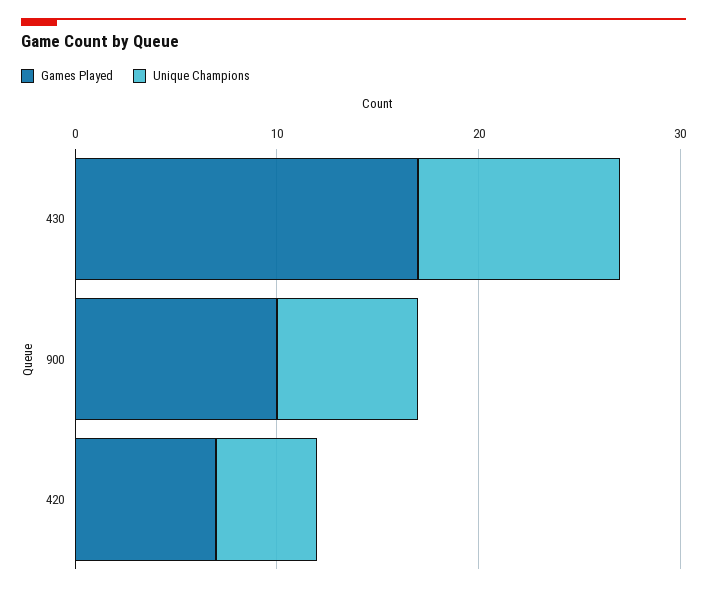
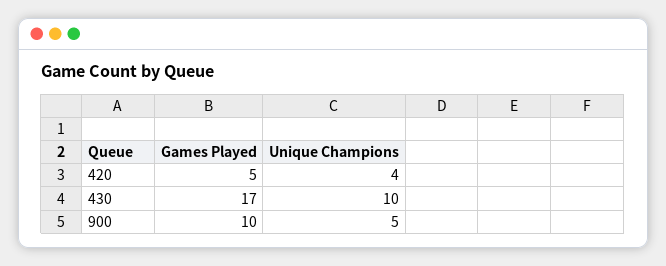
Unique Champions, 900: 7 -> 5
Games Played, 420: 7 -> 5
Unique Champions, 420: 5 -> 4

